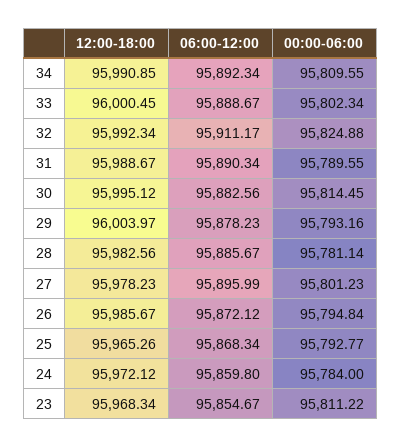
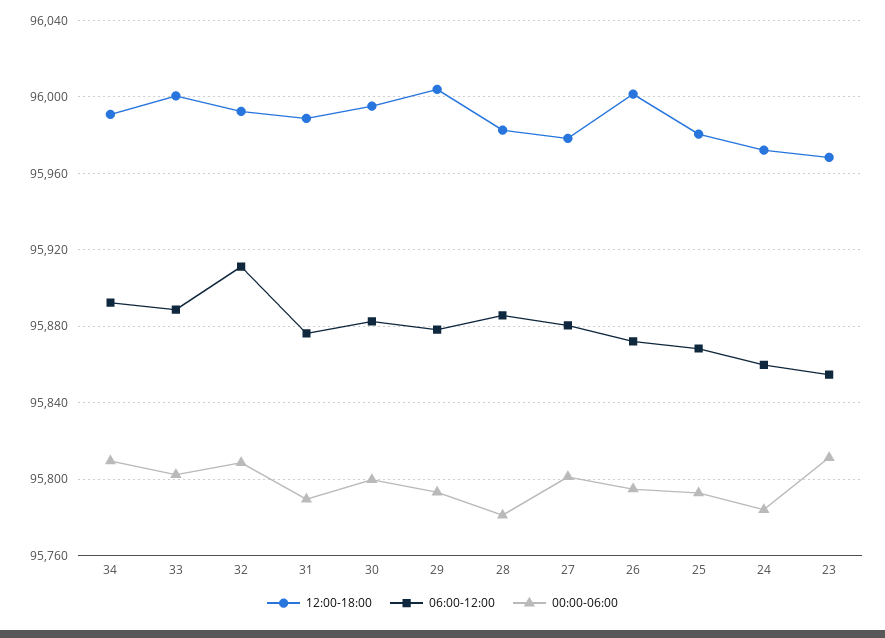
00:00-06:00, 32: 95824.88 -> 95810
06:00-12:00, 31: 95890.34 -> 95875
00:00-06:00, 30: 95814.45 -> 95800
06:00-12:00, 27: 95895.99 -> 95880
12:00-18:00, 26: 95985.67 -> 96000
12:00-18:00, 25: 95965.26 -> 95980

